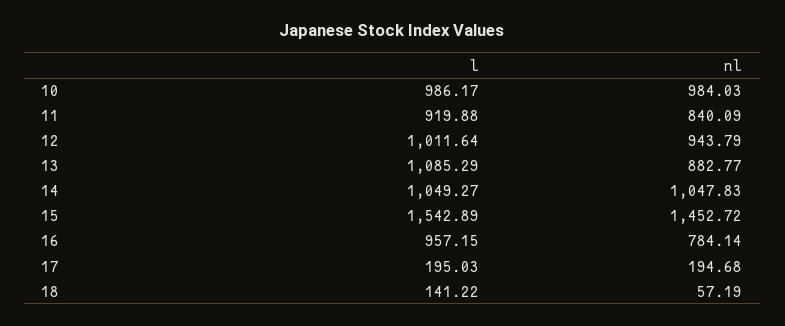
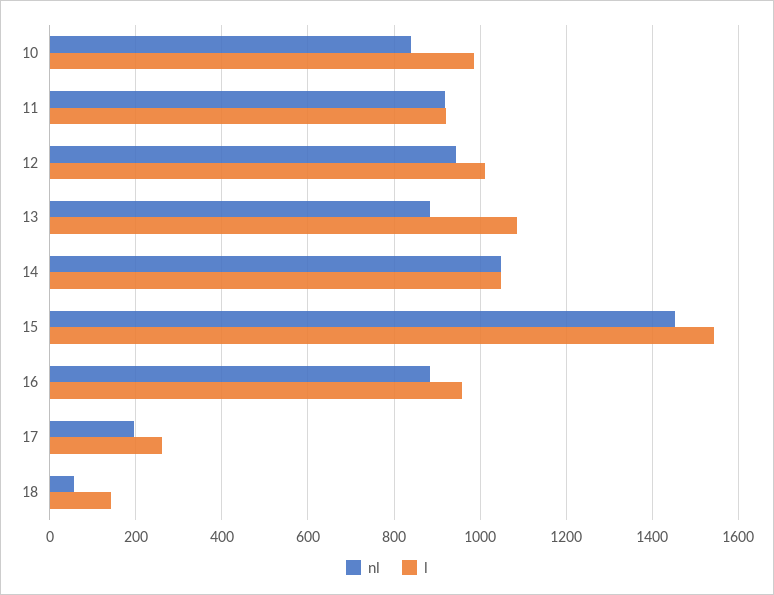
nl, 10: 984.03 -> 840
nl, 11: 840.09 -> 920
nl, 16: 784.14 -> 880
l, 17: 195.03 -> 260

